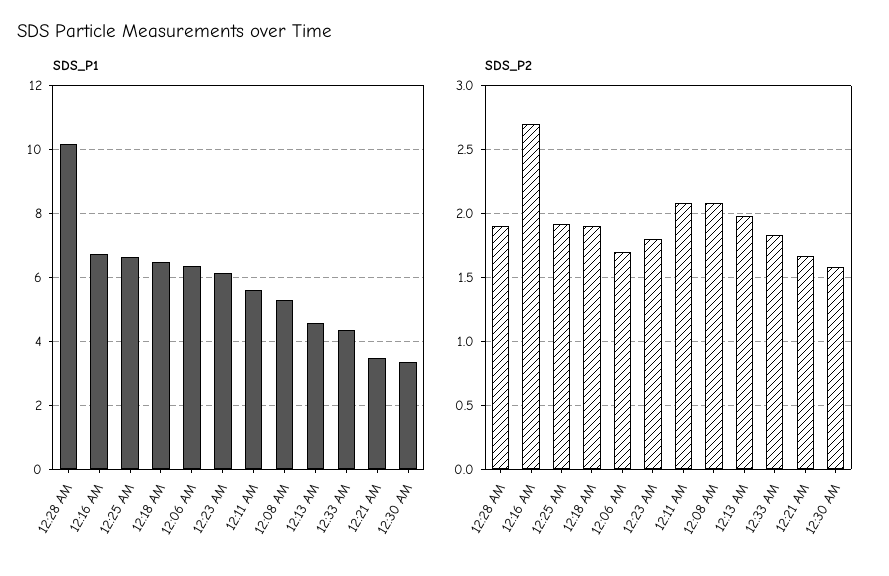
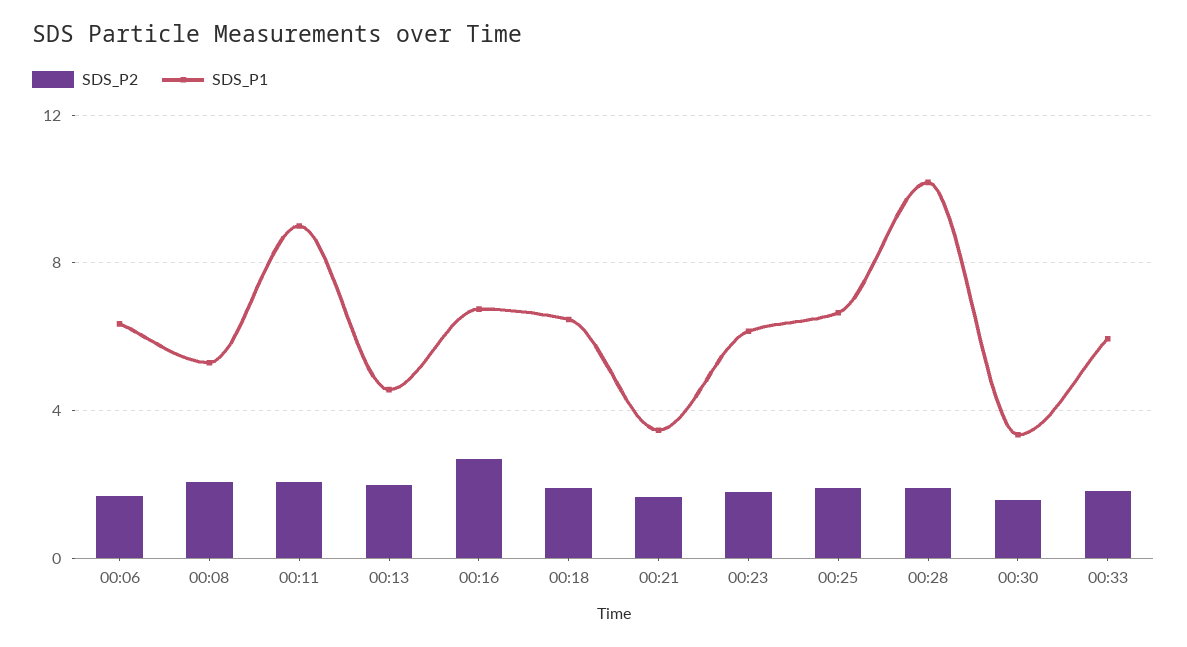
SDS_P1, 12:11 AM: 5.6 -> 9
SDS_P1, 12:33 AM: 4.4 -> 6

